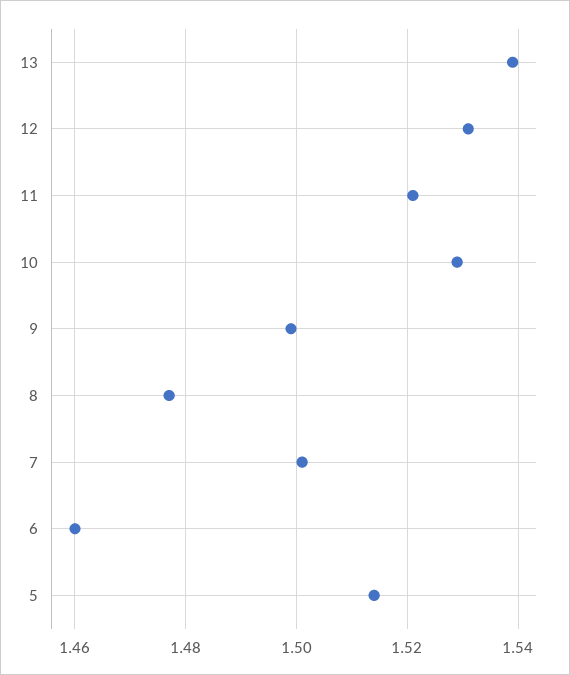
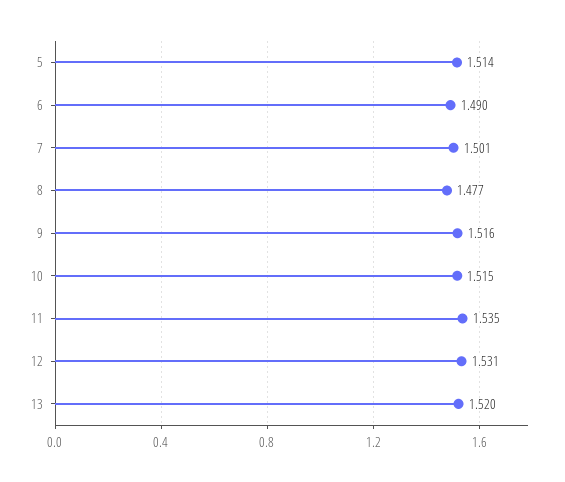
13: 1.54 -> 1.52
11: 1.52 -> 1.535
10: 1.53 -> 1.515
9: 1.5 -> 1.516
6: 1.46 -> 1.49

